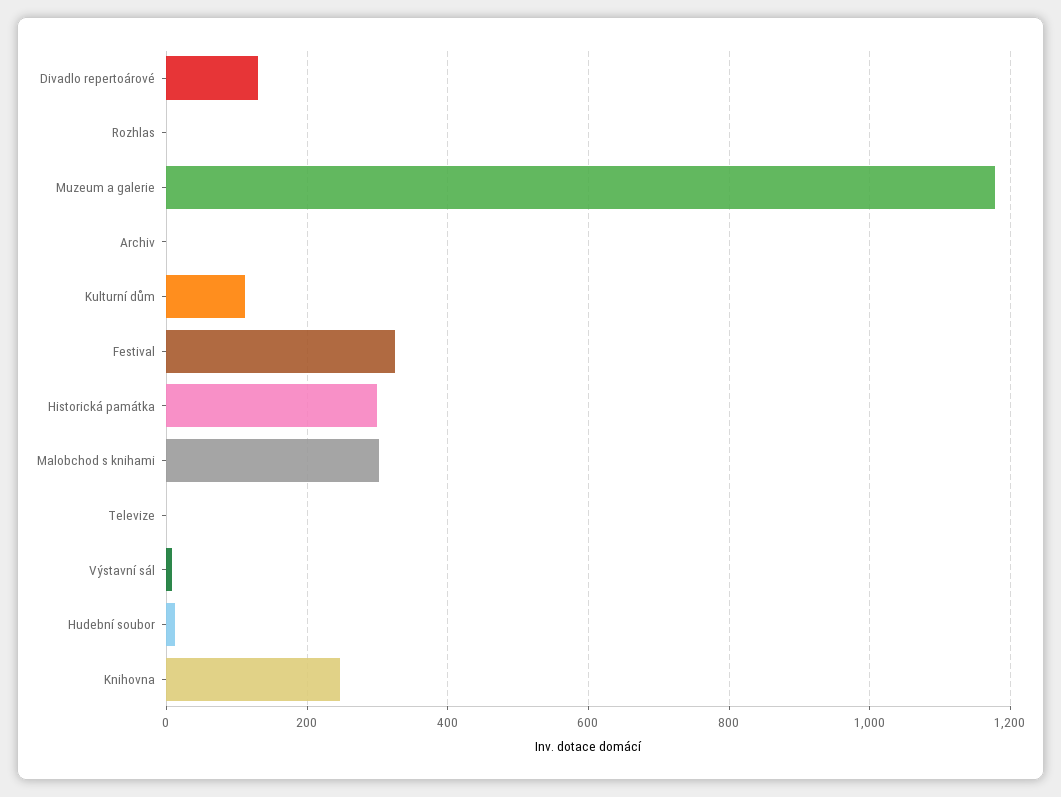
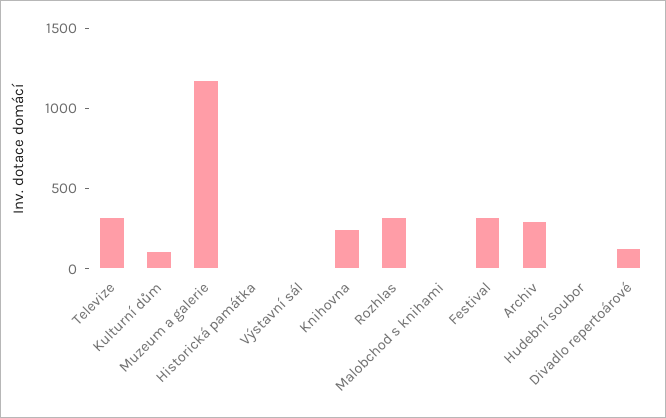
Rozhlas: 0 -> 300
Archiv: 0 -> 300
Historická památka: 300 -> 0
Malobchod s knihami: 300 -> 0
Televize: 0 -> 300

